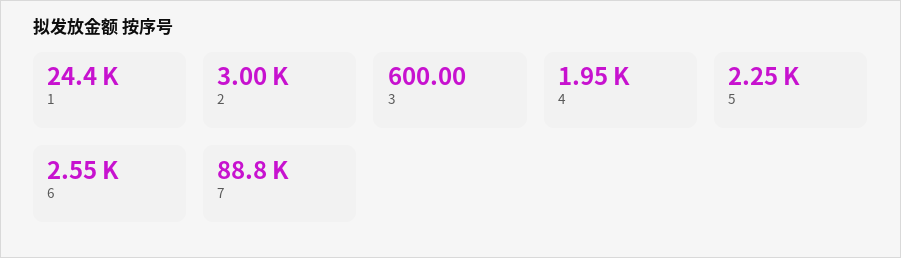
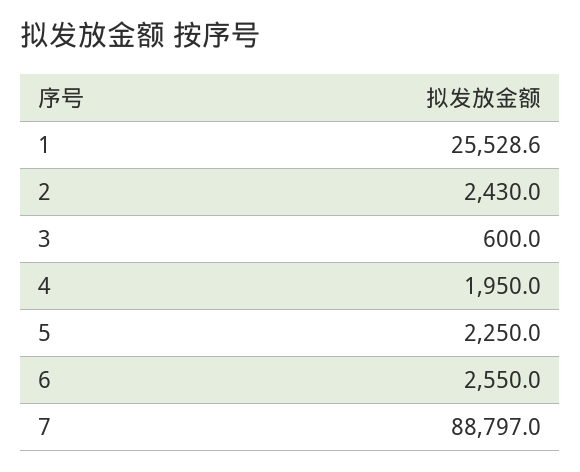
1: 24400 -> 25528.6
2: 3000 -> 2430

